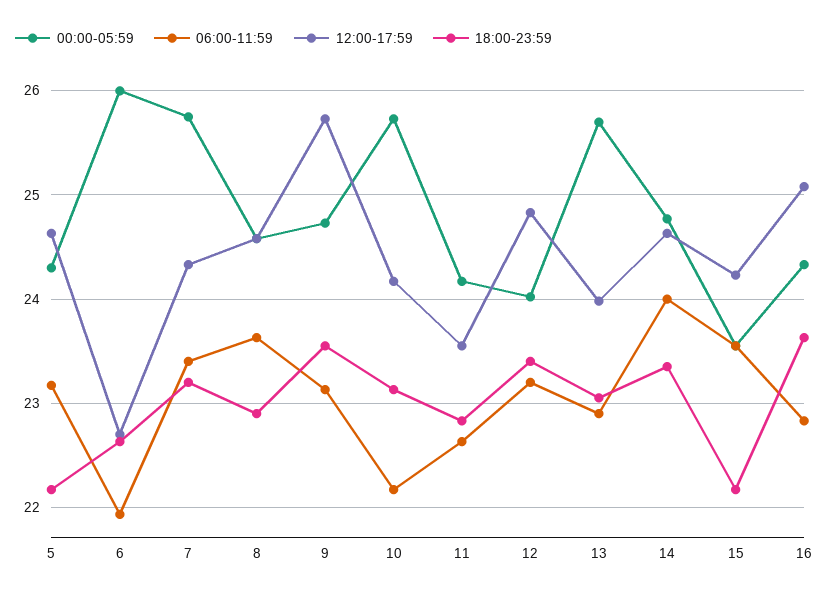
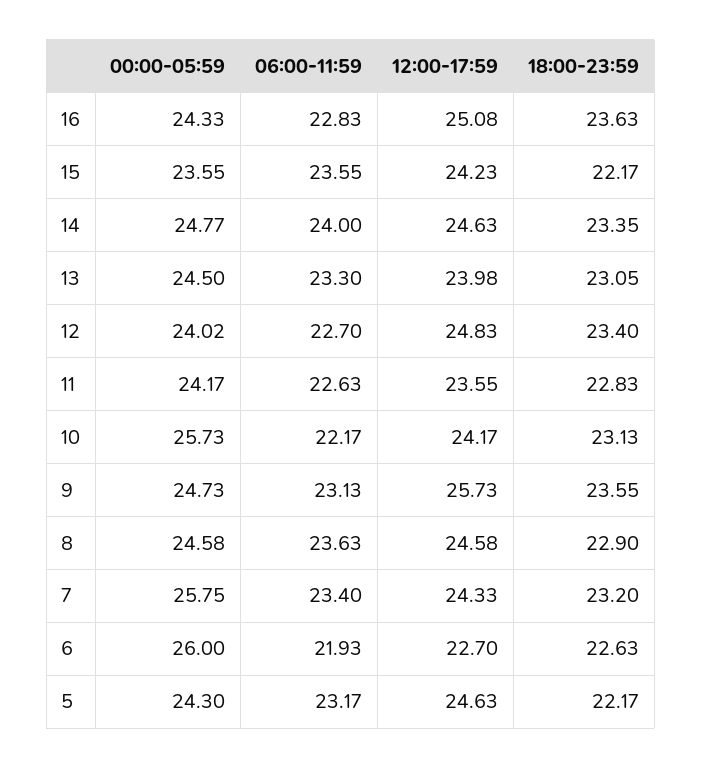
06:00-11:59, 12: 23.2 -> 22.7
00:00-05:59, 13: 25.7 -> 24.5
06:00-11:59, 13: 22.9 -> 23.3

